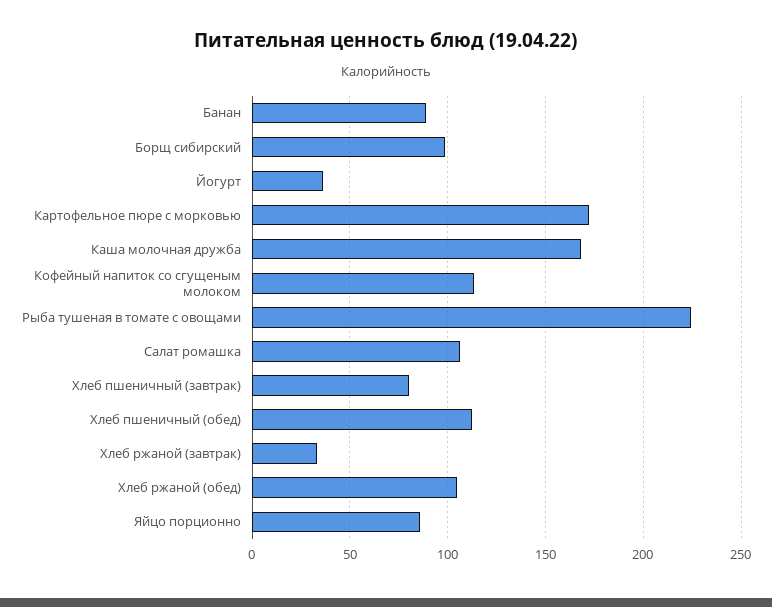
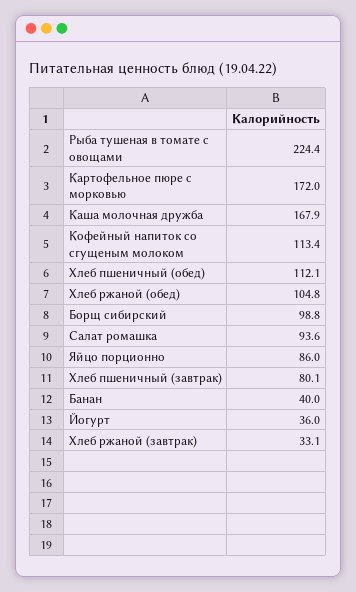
Банан: 90 -> 40
Салат ромашка: 105 -> 93.6

